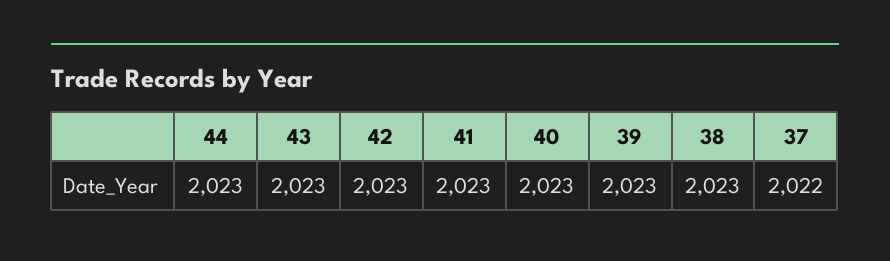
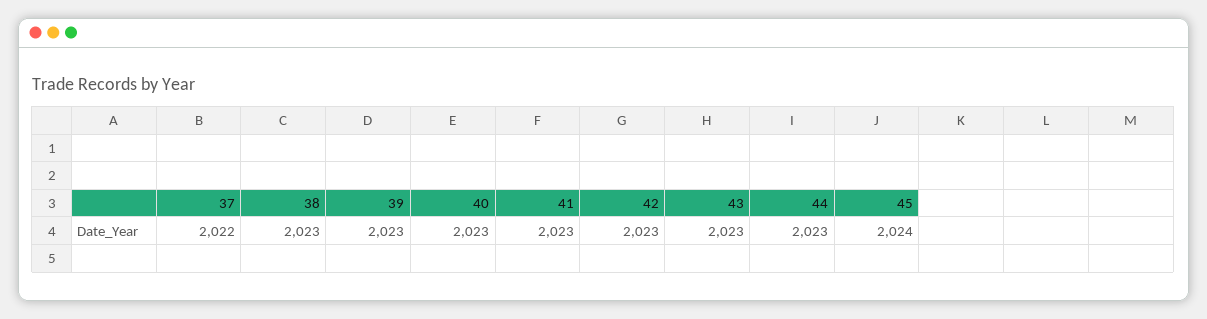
45: none -> 2024

